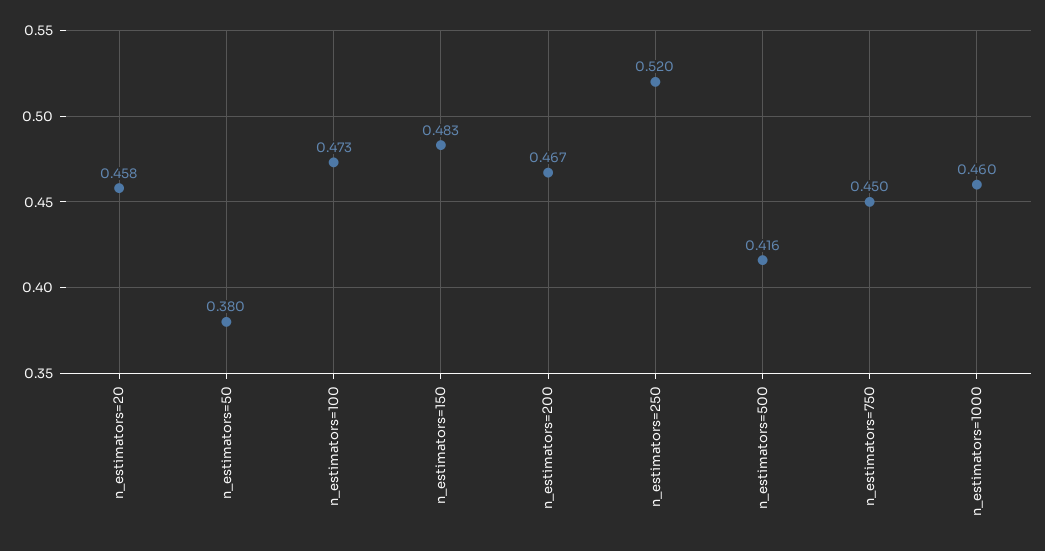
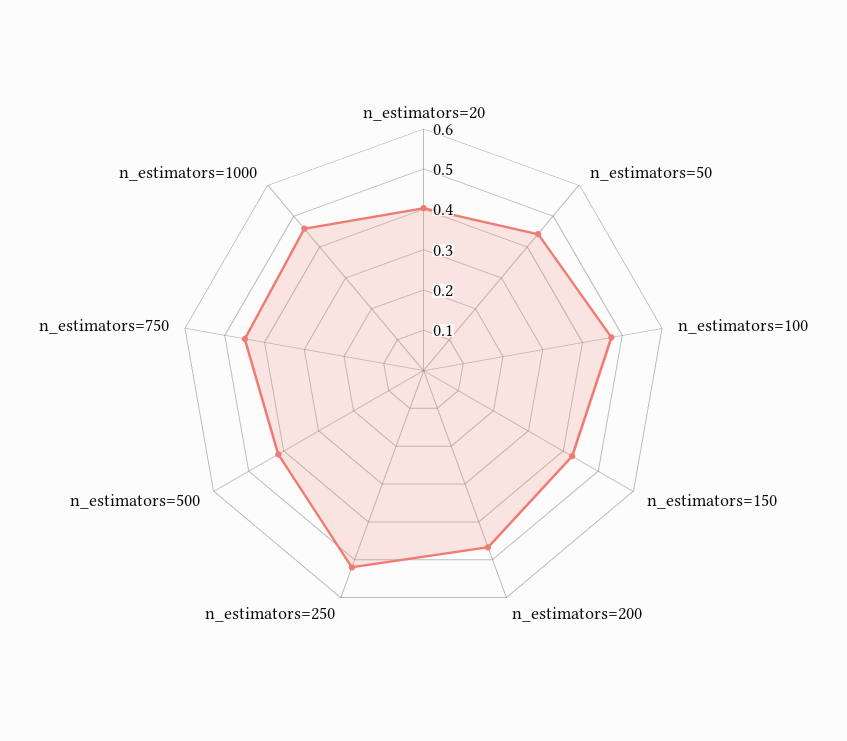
n_estimators=20: 0.458 -> 0.4
n_estimators=50: 0.38 -> 0.44
n_estimators=150: 0.483 -> 0.42

